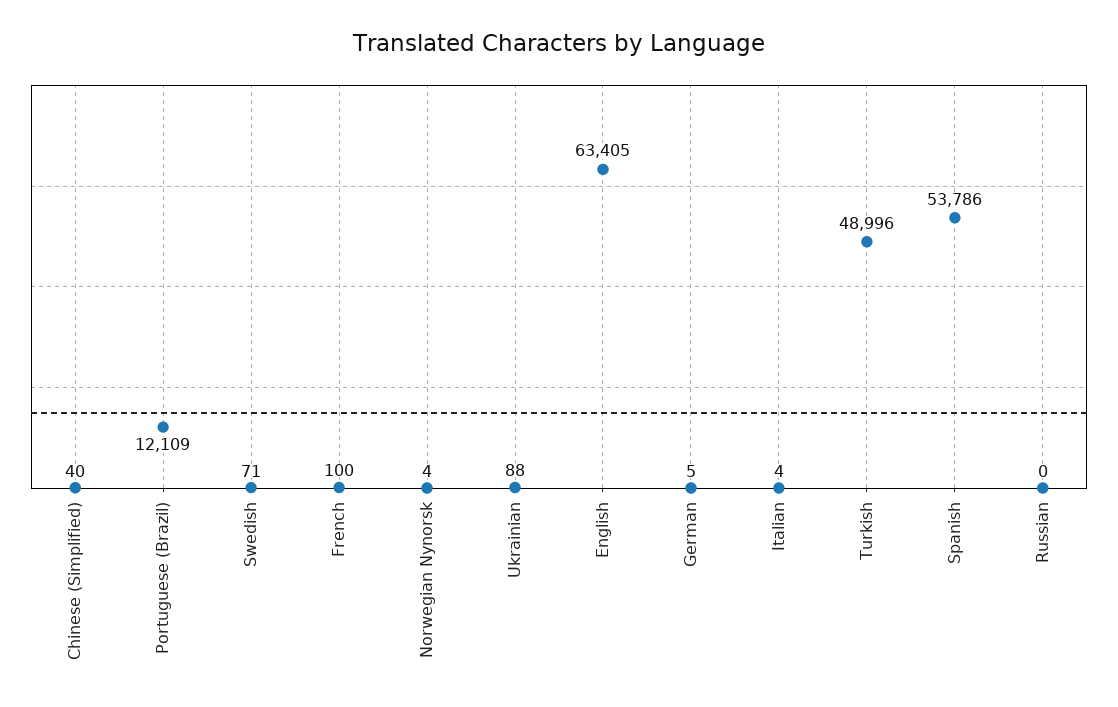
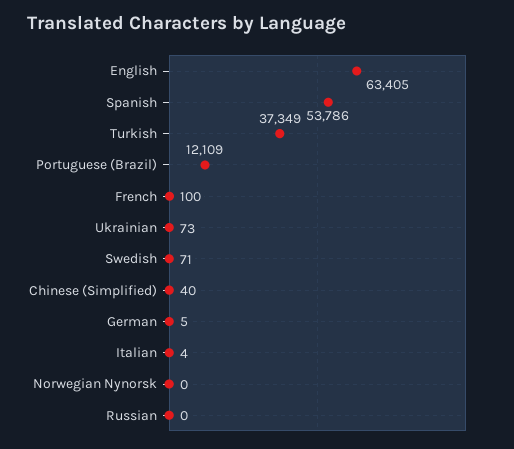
Norwegian Nynorsk: 4 -> 0
Ukrainian: 88 -> 73
Turkish: 48996 -> 37349

